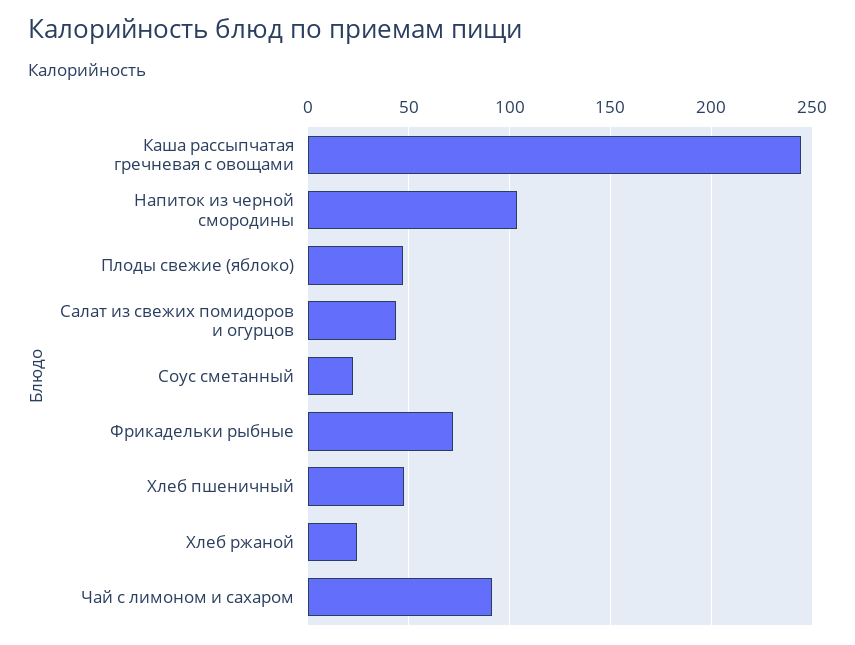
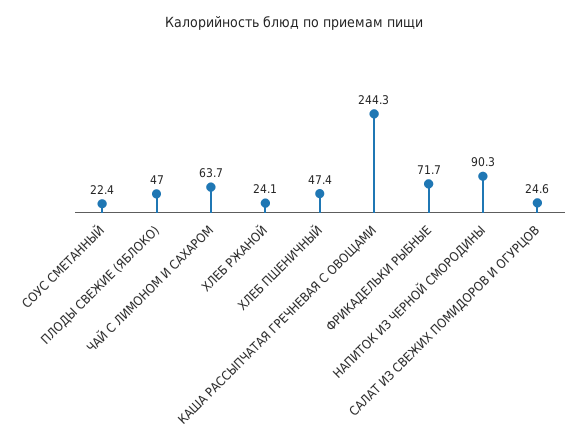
Напиток из черной смородины: 105 -> 90.3
Салат из свежих помидоров и огурцов: 45 -> 24.6
Чай с лимоном и сахаром: 90 -> 63.7

